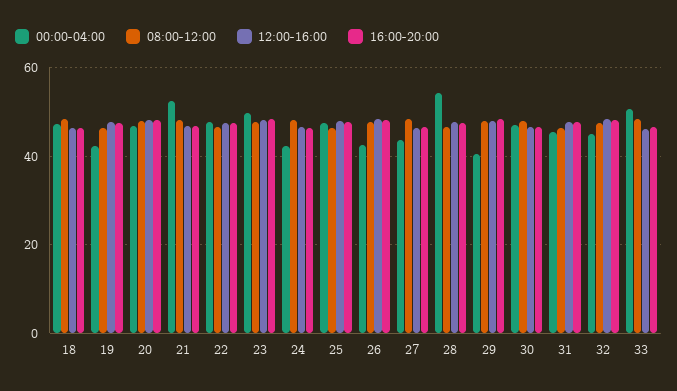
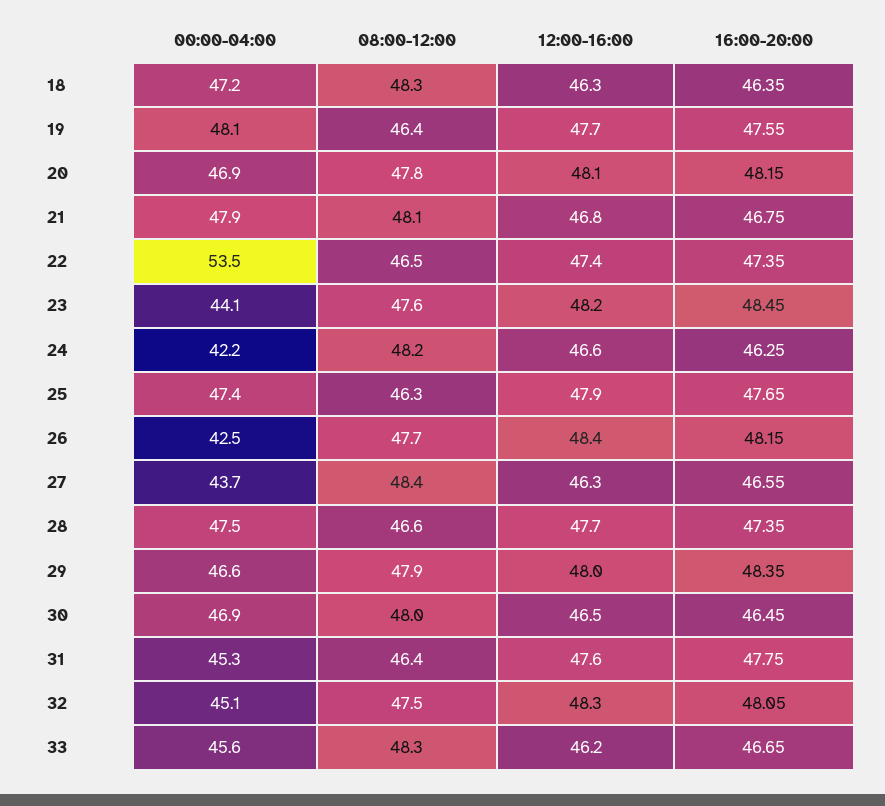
00:00-04:00, 19: 42 -> 48.1
00:00-04:00, 21: 52 -> 47.9
00:00-04:00, 22: 48 -> 53.5
00:00-04:00, 23: 50 -> 44.1
00:00-04:00, 28: 54 -> 47.5
00:00-04:00, 29: 40 -> 46.6
00:00-04:00, 33: 50 -> 45.6

